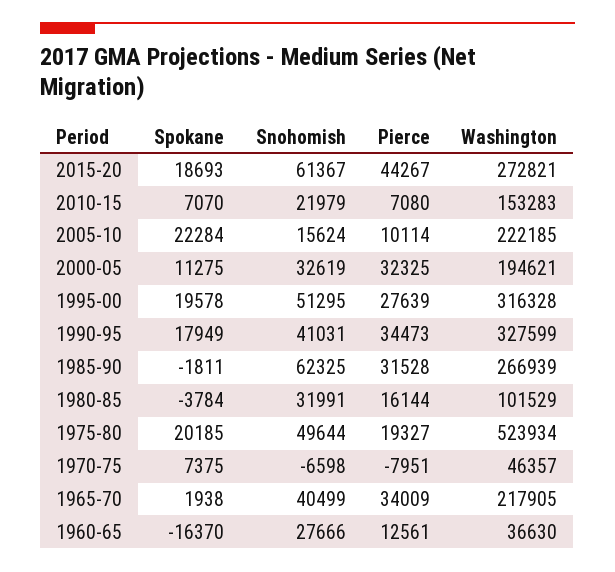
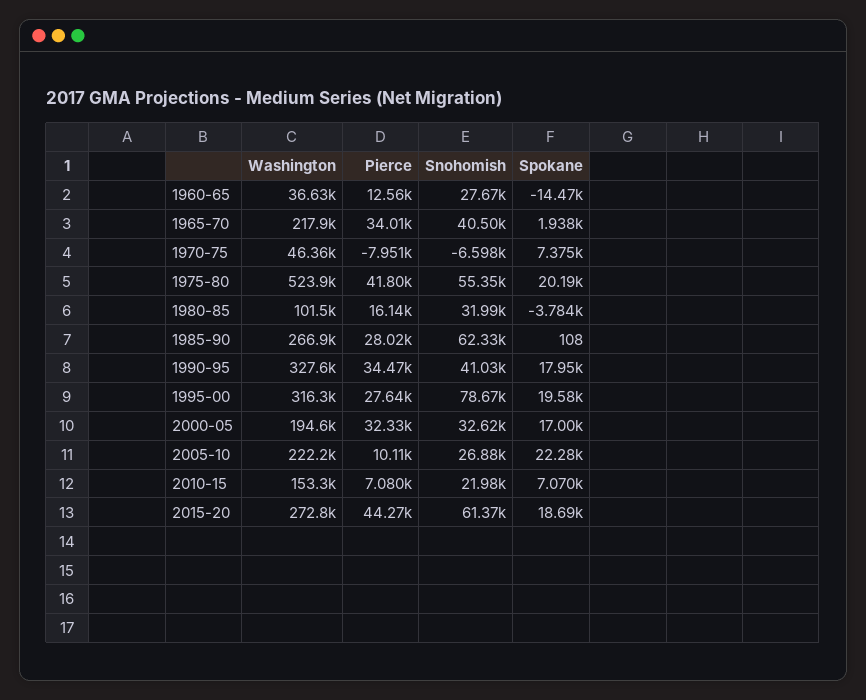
Snohomish, 2005-10: 15624 -> 26880
Spokane, 2000-05: 11275 -> 17000
Snohomish, 1995-00: 51295 -> 78670
Spokane, 1985-90: -1811 -> 108
Pierce, 1985-90: 31528 -> 28020
Snohomish, 1975-80: 49644 -> 55350
Pierce, 1975-80: 19327 -> 41800
Spokane, 1960-65: -16370 -> -14470

